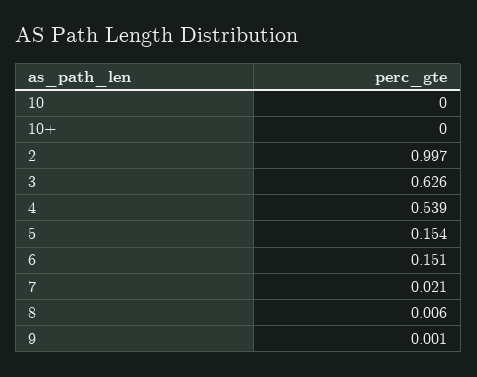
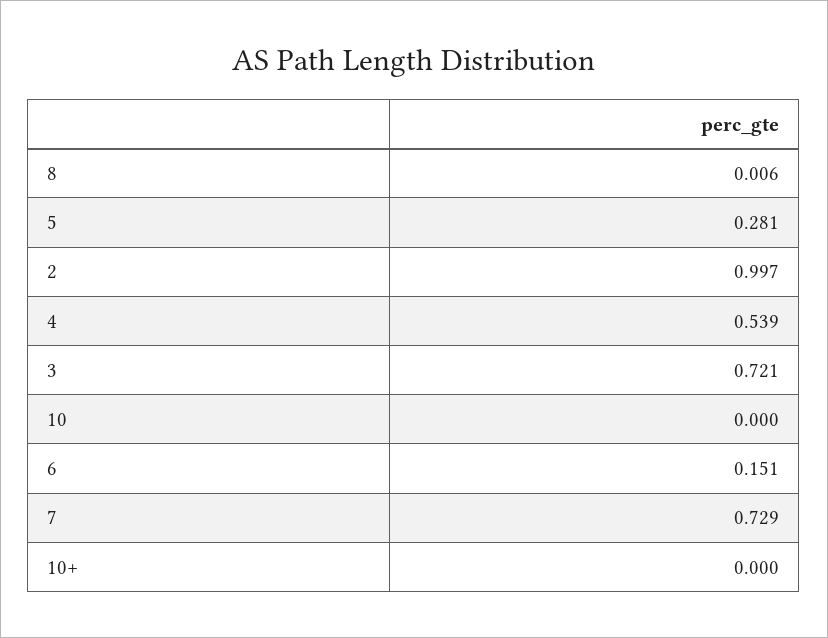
3: 0.626 -> 0.721
5: 0.154 -> 0.281
7: 0.021 -> 0.729
9: 0.001 -> none

